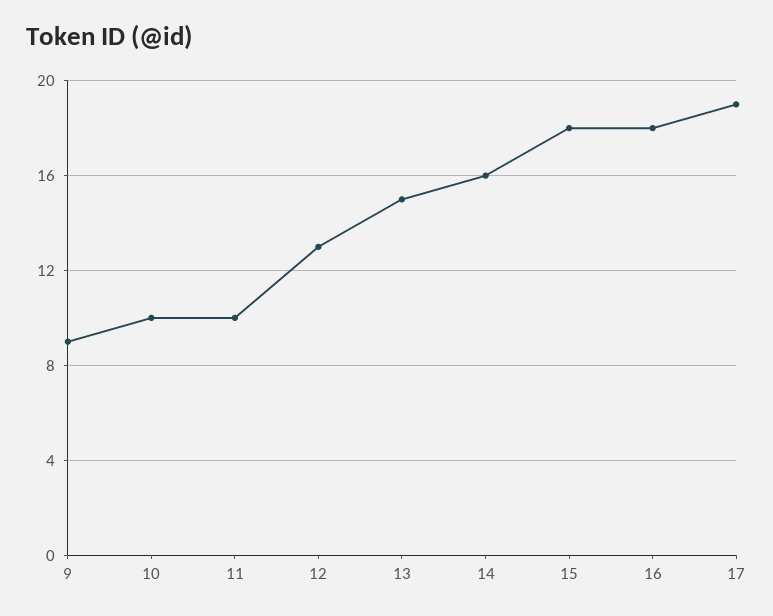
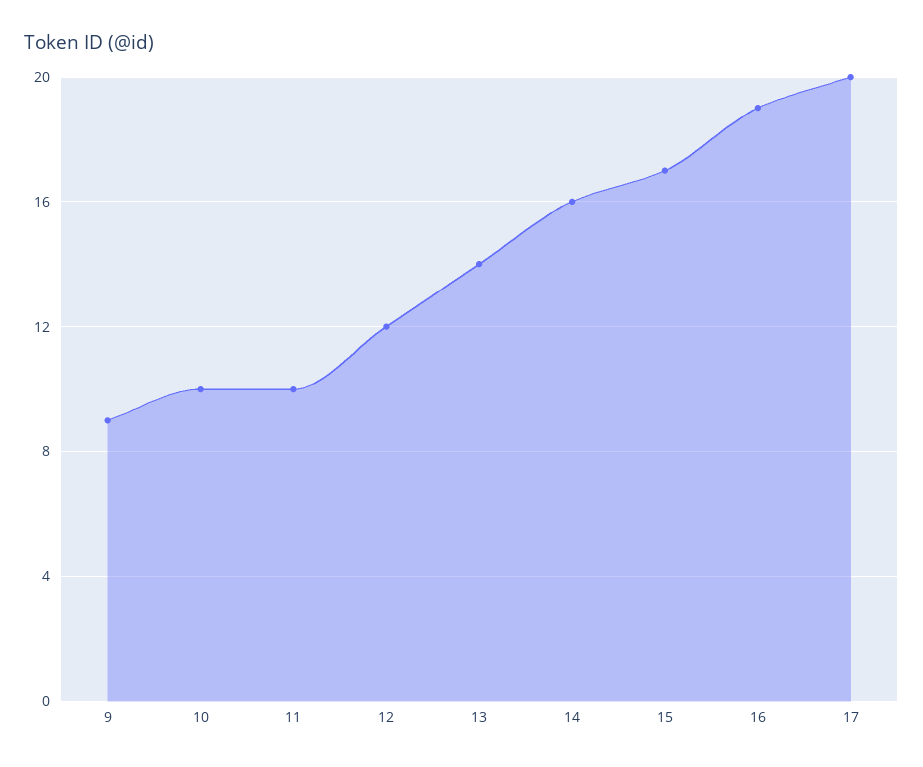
12: 13 -> 12
13: 15 -> 14
15: 18 -> 17
16: 18 -> 19
17: 19 -> 20

